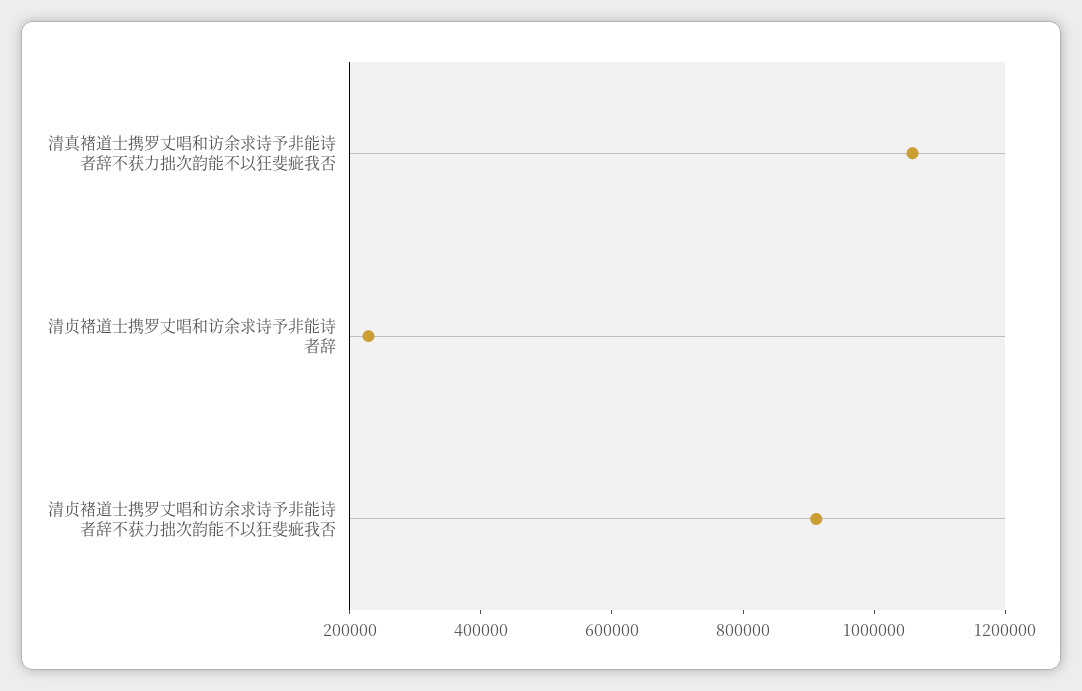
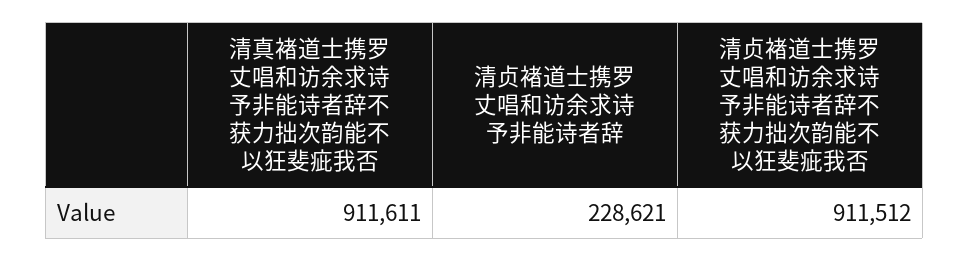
清真褚道士携罗丈唱和访余求诗予非能诗者辞不获力拙次韵能不以狂斐疵我否: 1050000 -> 911611

